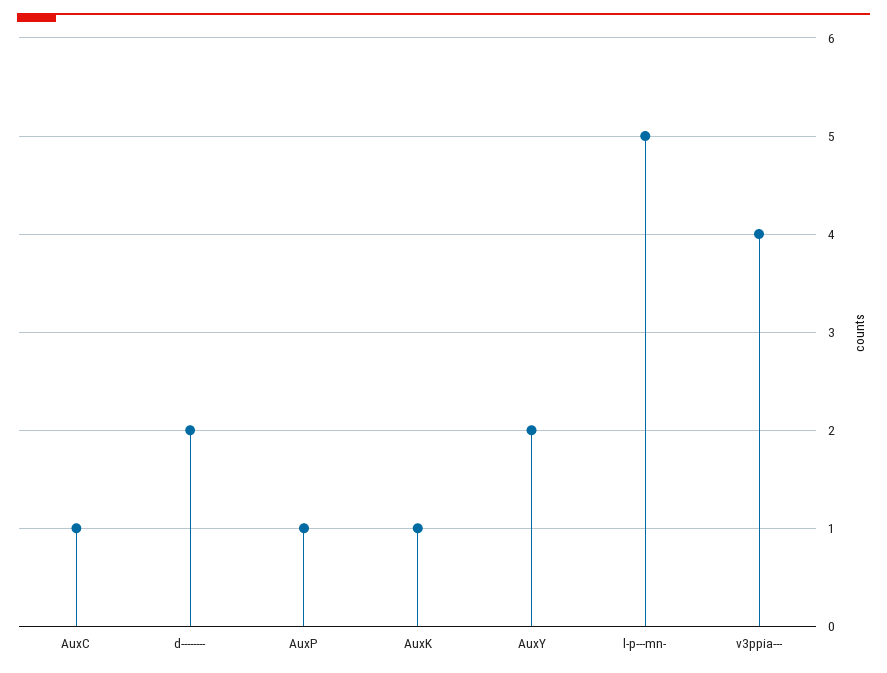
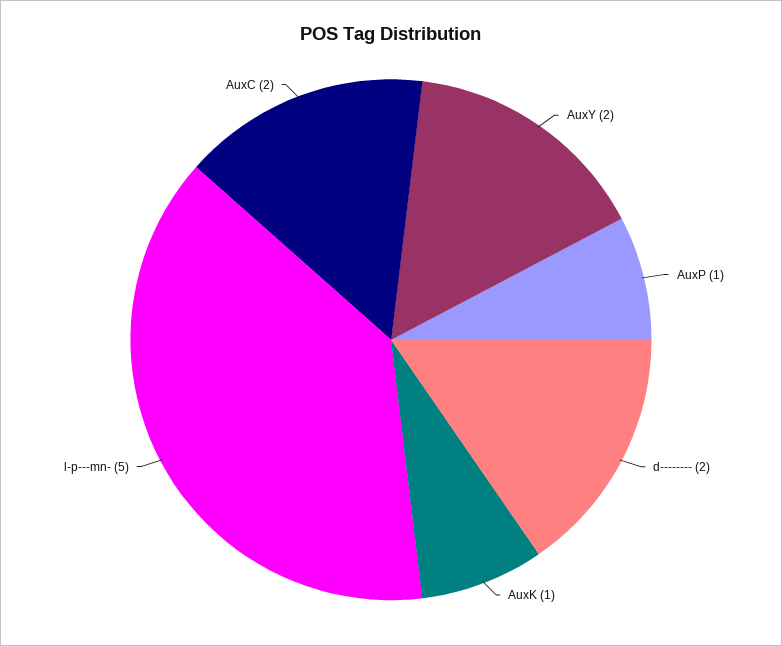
AuxC: 1 -> 2
v3ppia---: 4 -> none

